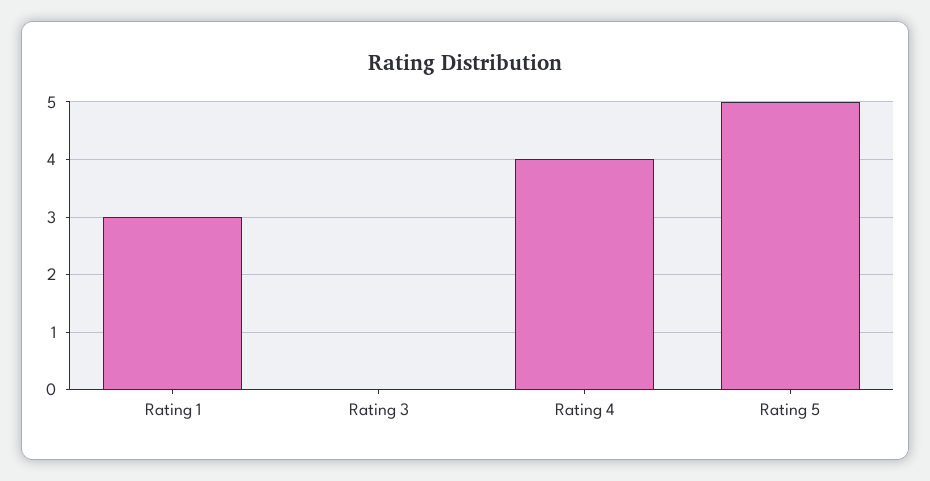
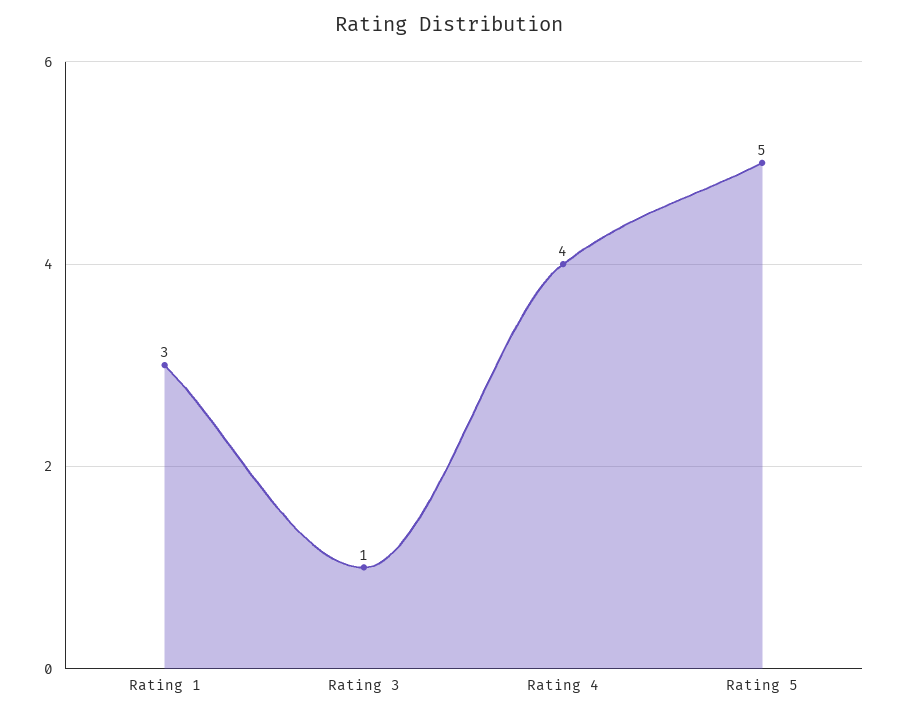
Rating 3: 0 -> 1

